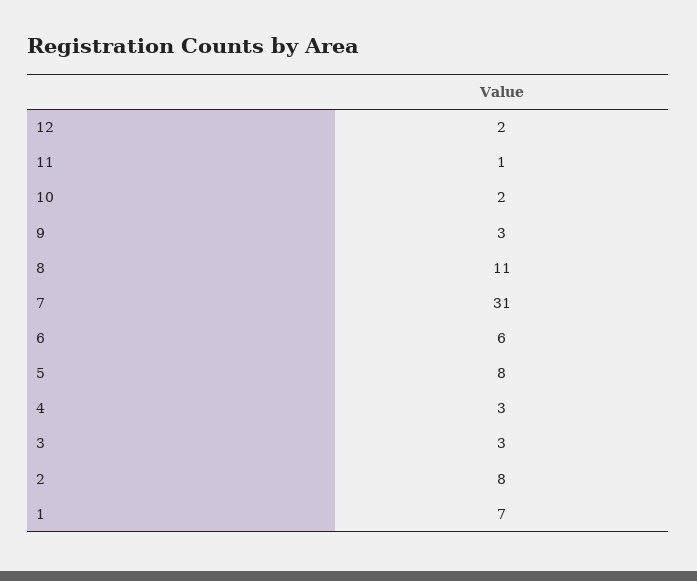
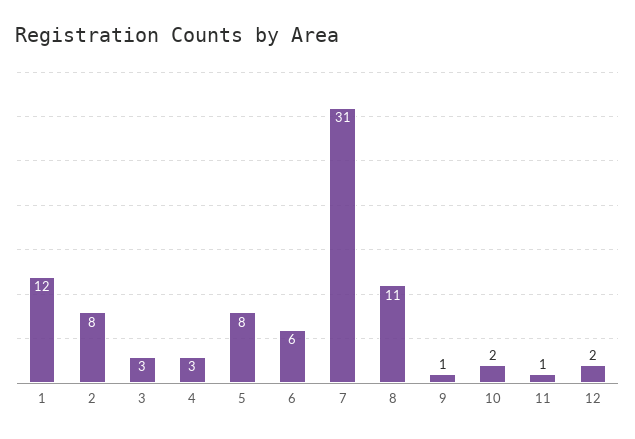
9: 3 -> 1
1: 7 -> 12

